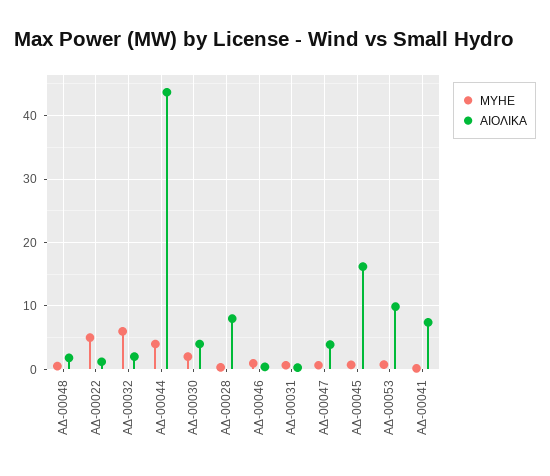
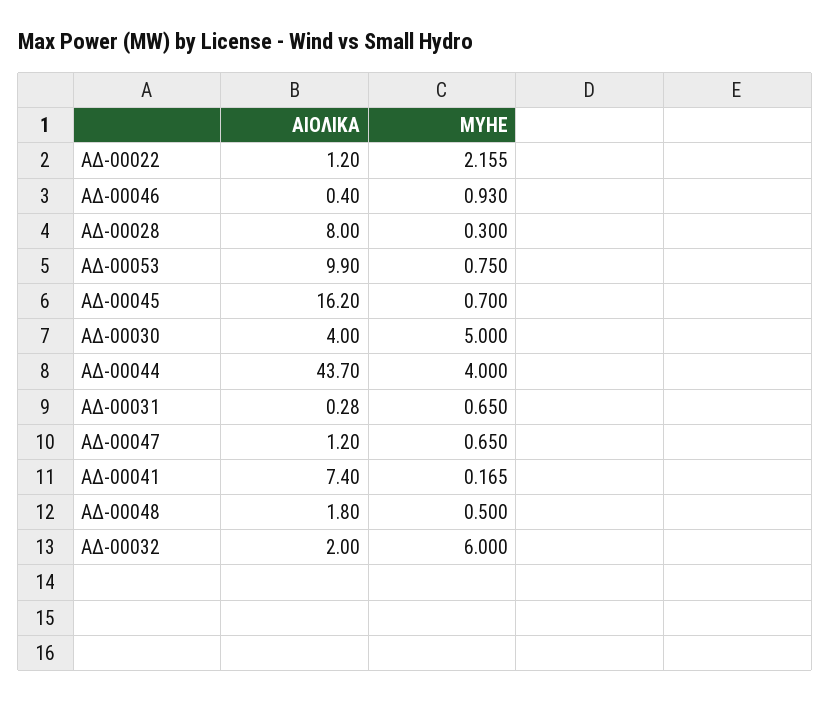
ΜΥΗΕ, ΑΔ-00022: 5 -> 2.155
ΜΥΗΕ, ΑΔ-00030: 2 -> 5
ΑΙΟΛΙΚΑ, ΑΔ-00047: 4 -> 1.2

